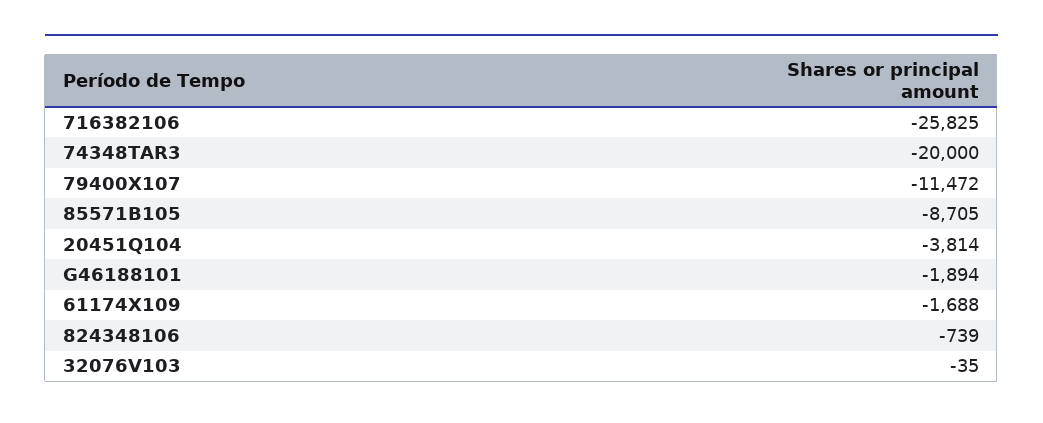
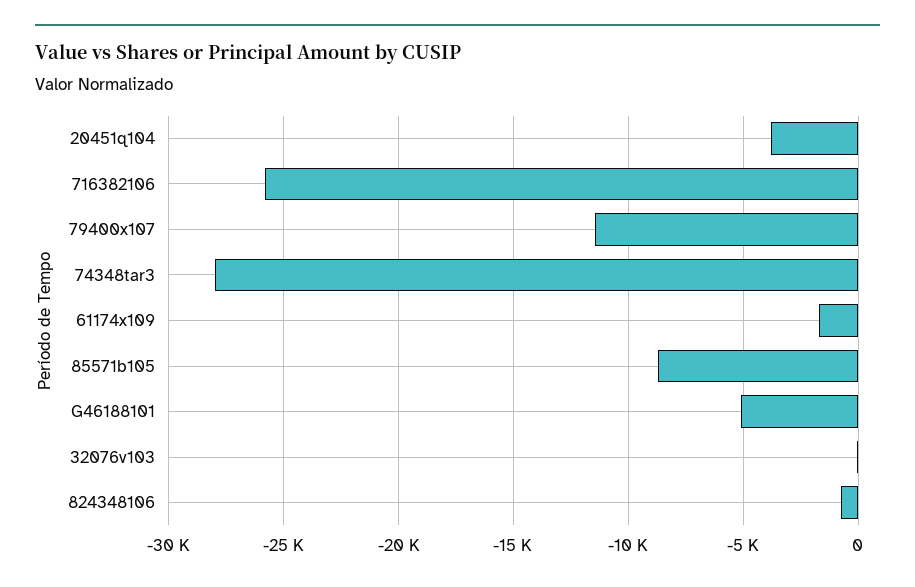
74348TAR3: -20000 -> -28000
G46188101: -1894 -> -5000

